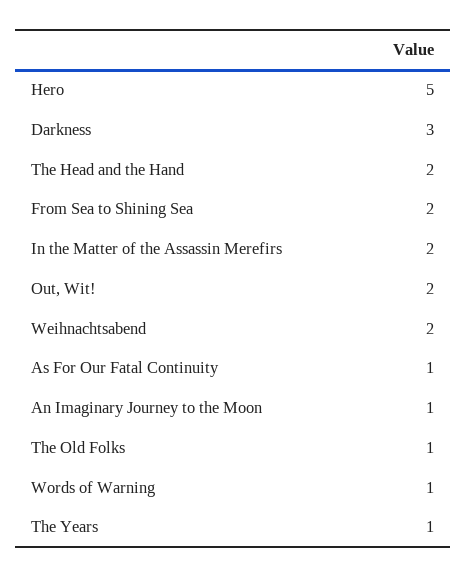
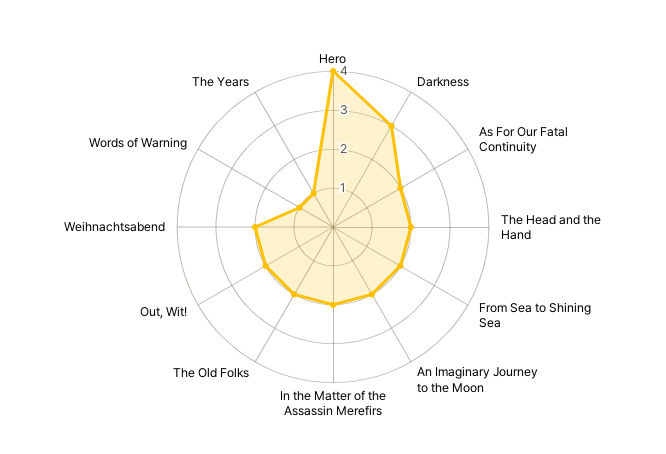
Hero: 5 -> 4
As For Our Fatal Continuity: 1 -> 2
An Imaginary Journey to the Moon: 1 -> 2
The Old Folks: 1 -> 2

